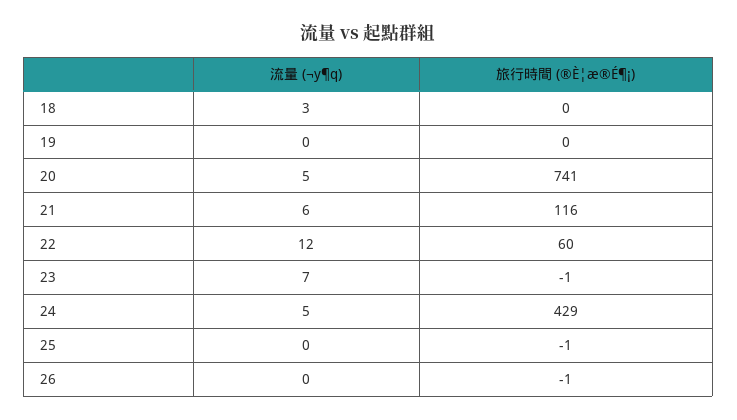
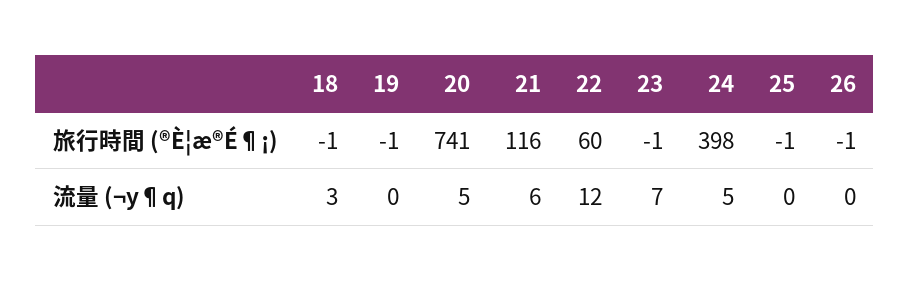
旅行時間 (®È¦æ®É¶¡), 18: 0 -> -1
旅行時間 (®È¦æ®É¶¡), 19: 0 -> -1
旅行時間 (®È¦æ®É¶¡), 24: 429 -> 398

